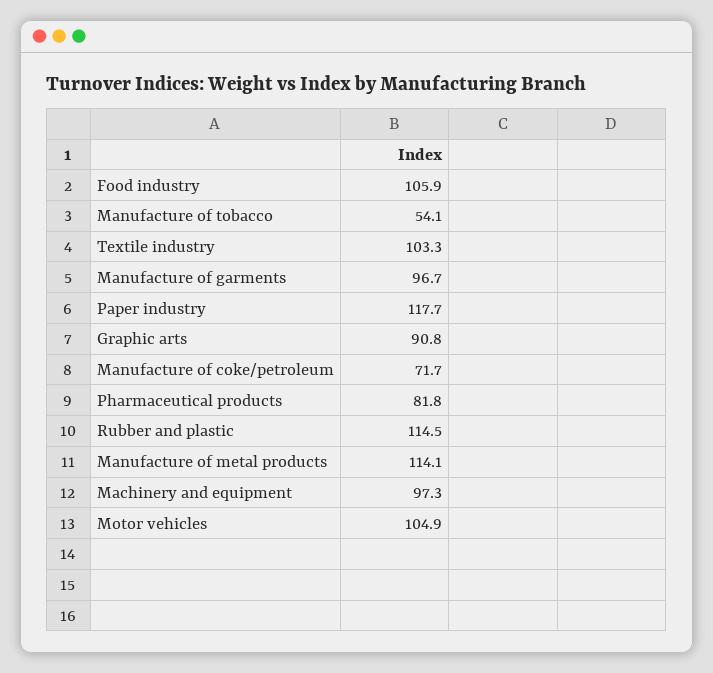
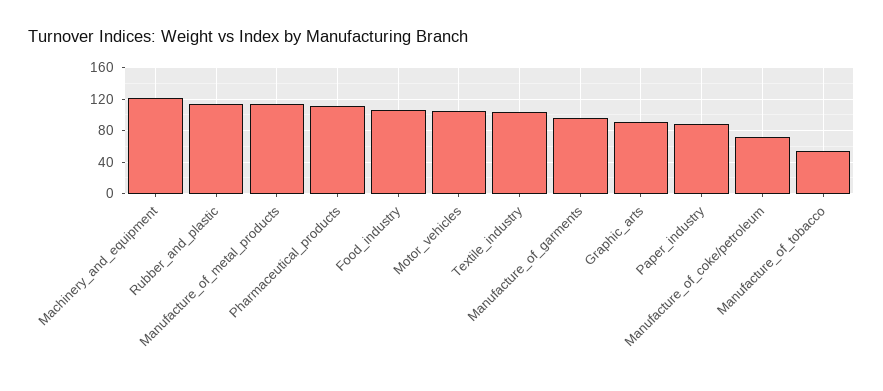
Paper industry: 117.7 -> 90
Pharmaceutical products: 81.8 -> 110
Machinery and equipment: 97.3 -> 120

